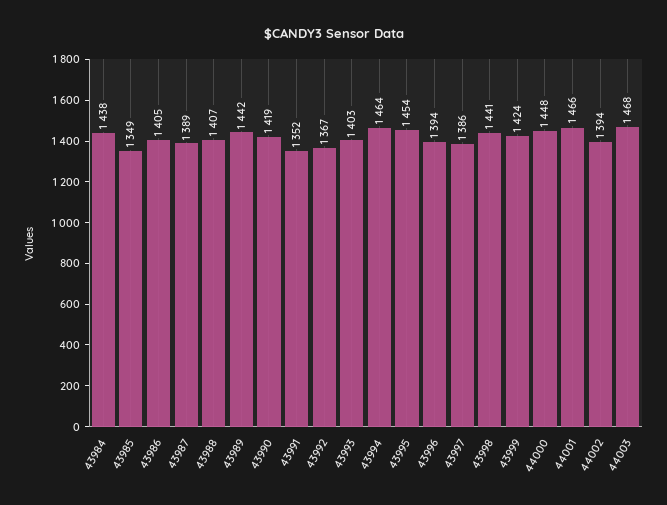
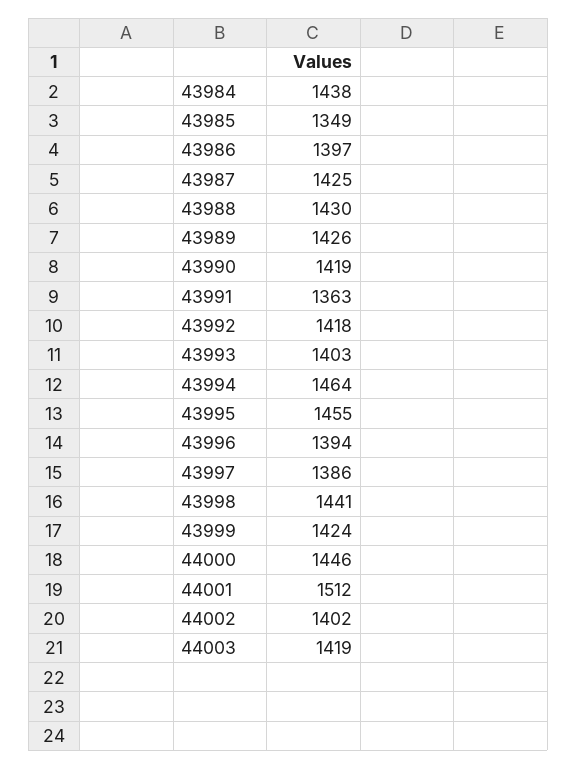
43986: 1405 -> 1397
43987: 1389 -> 1425
43988: 1407 -> 1430
43989: 1442 -> 1426
43991: 1352 -> 1363
43992: 1367 -> 1418
43995: 1454 -> 1455
44000: 1448 -> 1446
44001: 1466 -> 1512
44002: 1394 -> 1402
44003: 1468 -> 1419

